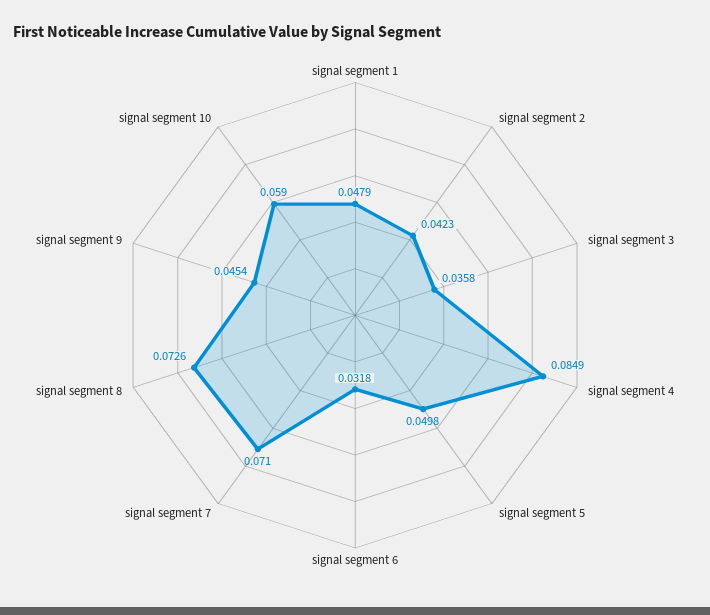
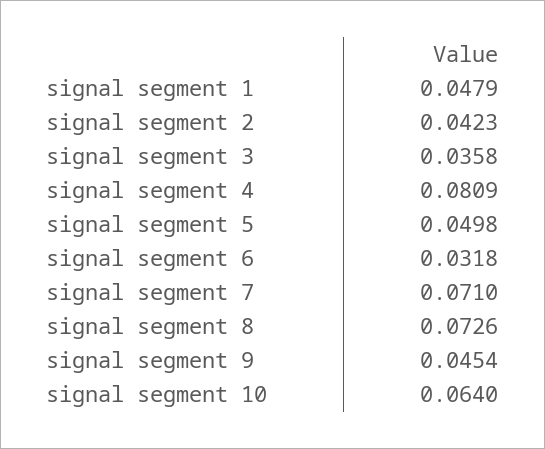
signal segment 4: 0.0849 -> 0.0809
signal segment 10: 0.059 -> 0.064

